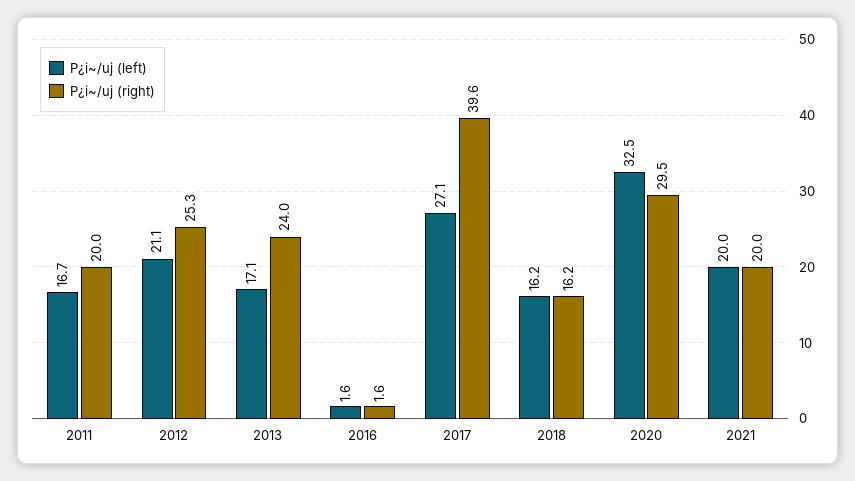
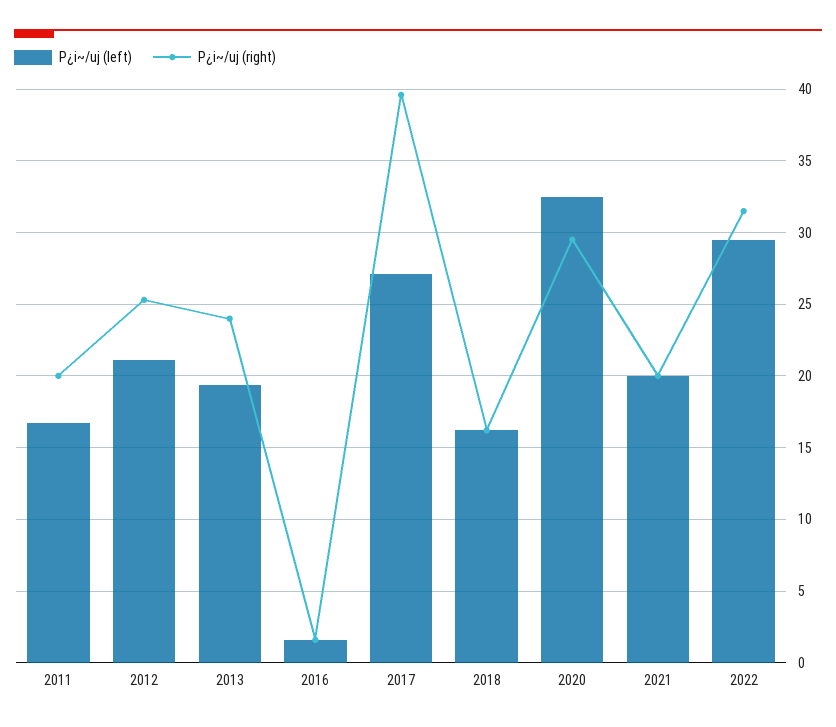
P¿i~/uj (left), 2013: 17.1 -> 19.5
P¿i~/uj (left), 2022: none -> 29.5
P¿i~/uj (right), 2022: none -> 31.5

